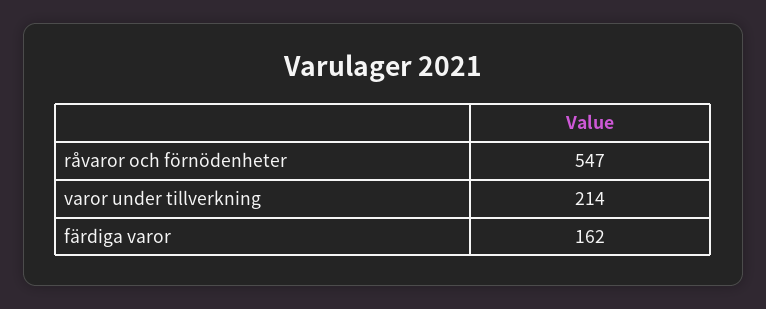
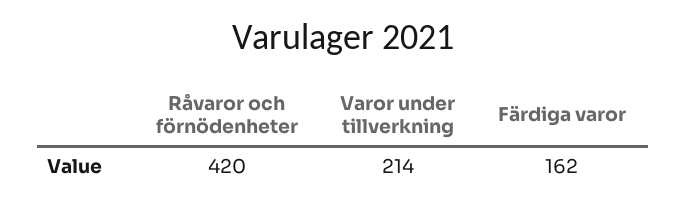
råvaror och förnödenheter: 547 -> 420

